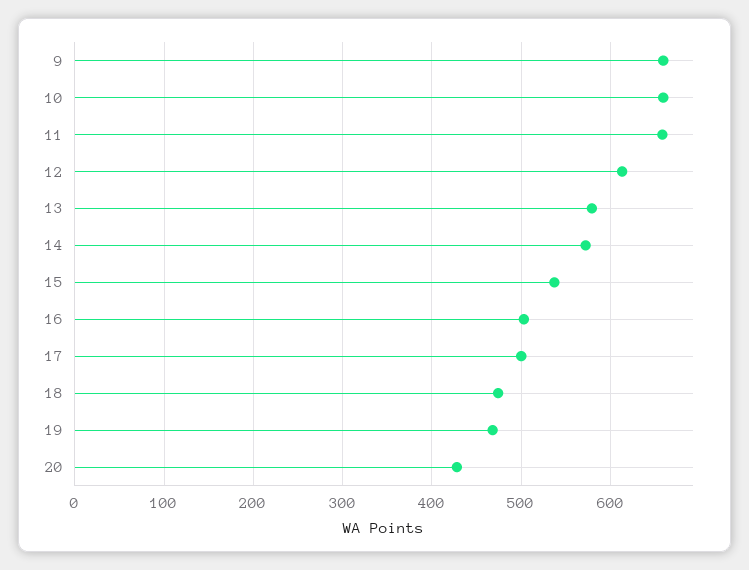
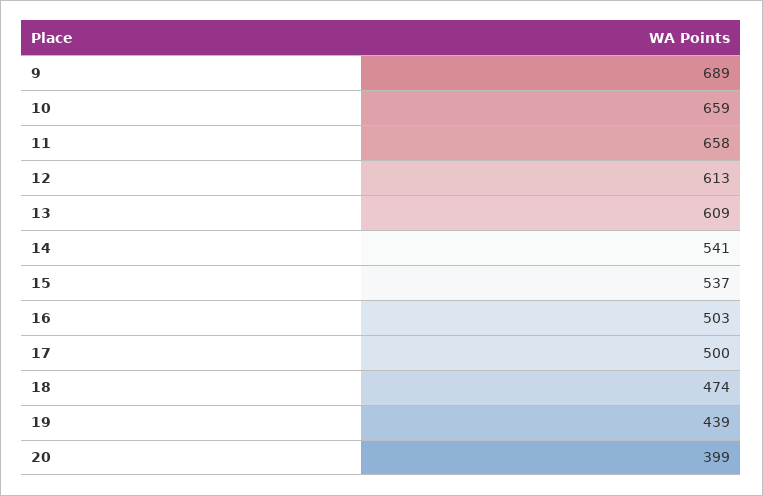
9: 660 -> 689
13: 580 -> 609
14: 570 -> 541
19: 470 -> 439
20: 430 -> 399

